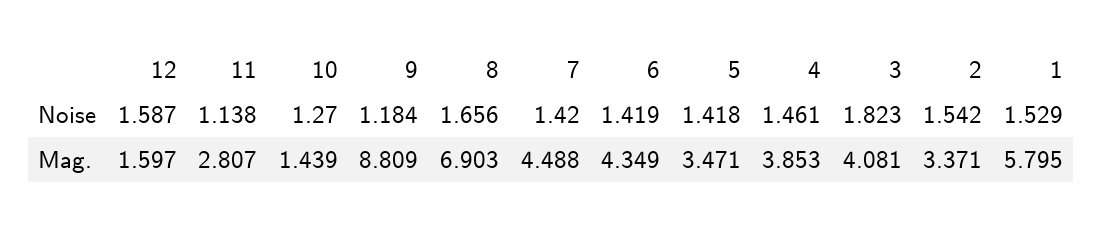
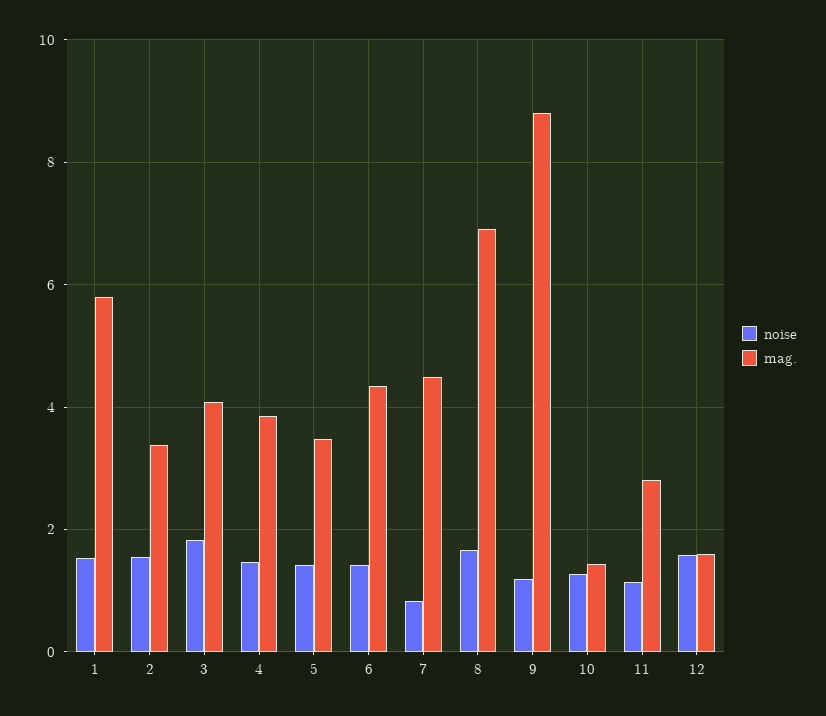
Noise, 7: 1.42 -> 0.8

